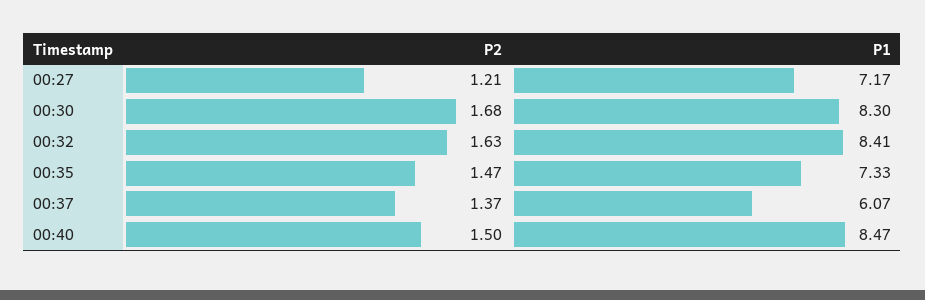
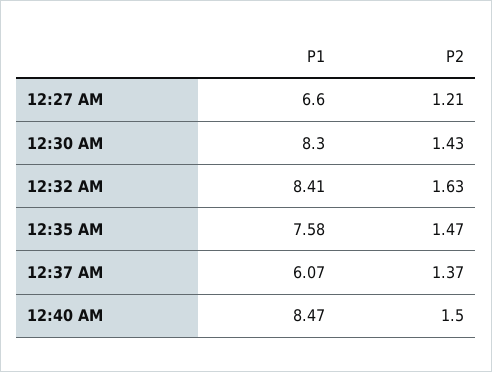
P1, 00:27: 7.17 -> 6.6
P2, 00:30: 1.68 -> 1.43
P1, 00:35: 7.33 -> 7.58

